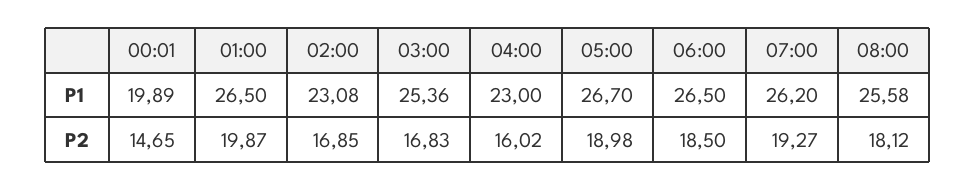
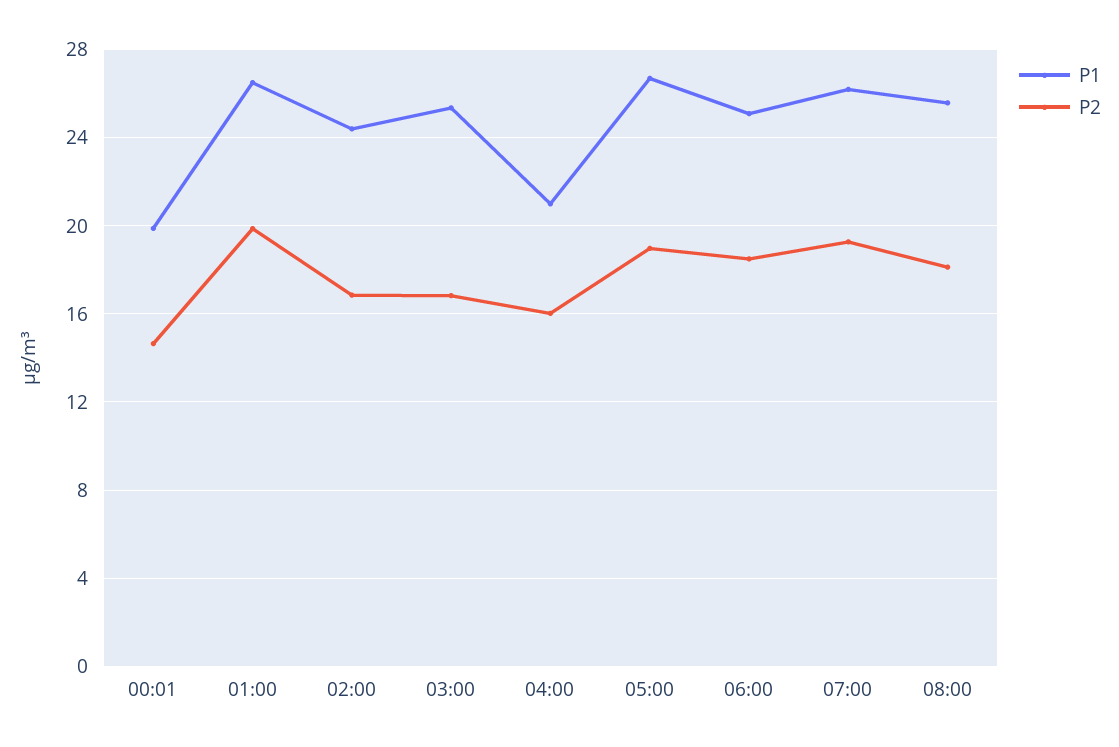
P1, 02:00: 23.08 -> 24.5
P1, 04:00: 23 -> 21
P1, 06:00: 26.5 -> 25

